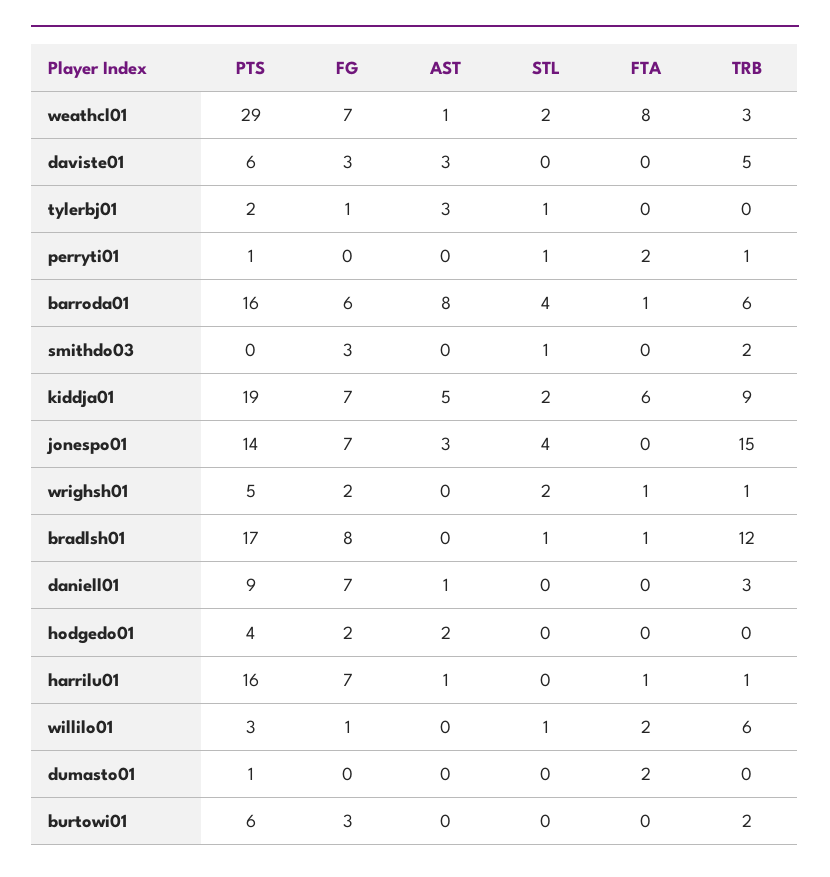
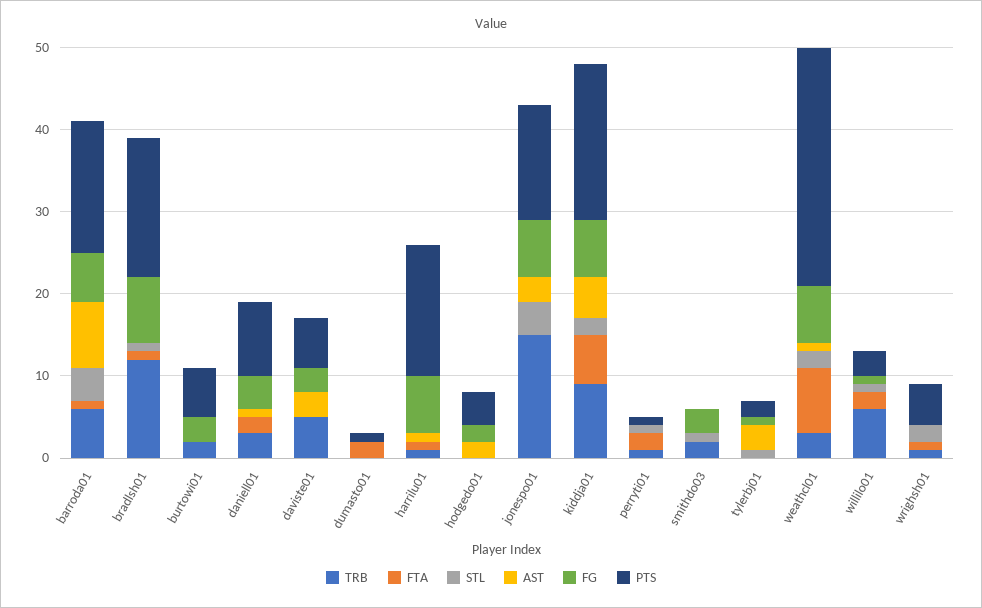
FG, wrighsh01: 2 -> 0
FG, daniell01: 7 -> 4
FTA, daniell01: 0 -> 2

